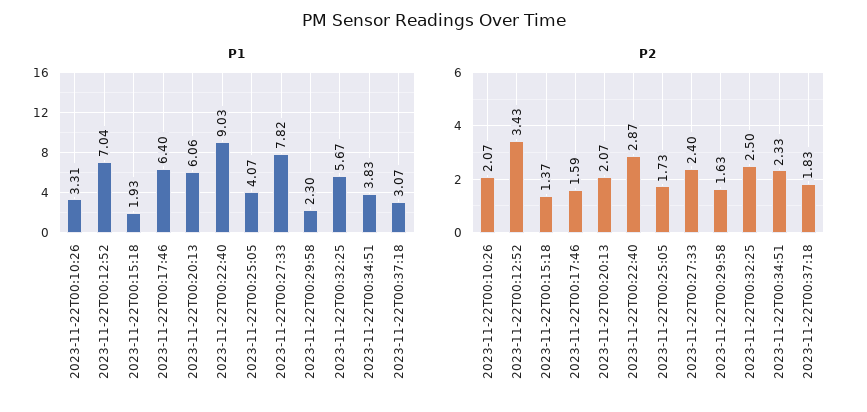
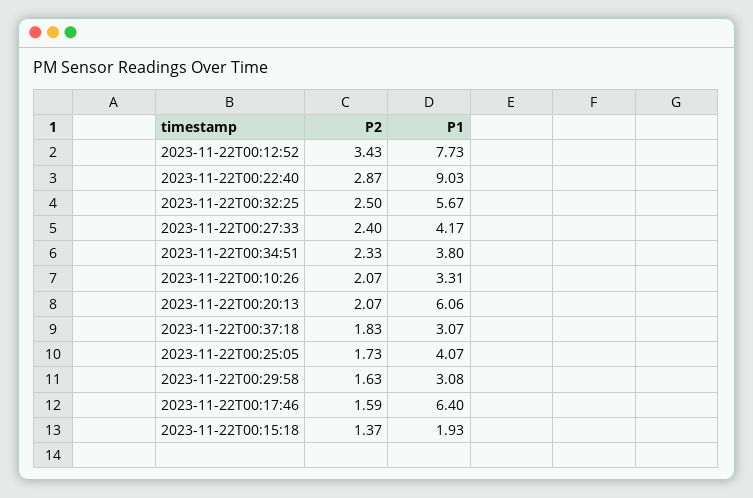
P1, 2023-11-22T00:12:52: 7.04 -> 7.73
P1, 2023-11-22T00:27:33: 7.82 -> 4.17
P1, 2023-11-22T00:29:58: 2.3 -> 3.08
P1, 2023-11-22T00:34:51: 3.83 -> 3.8

